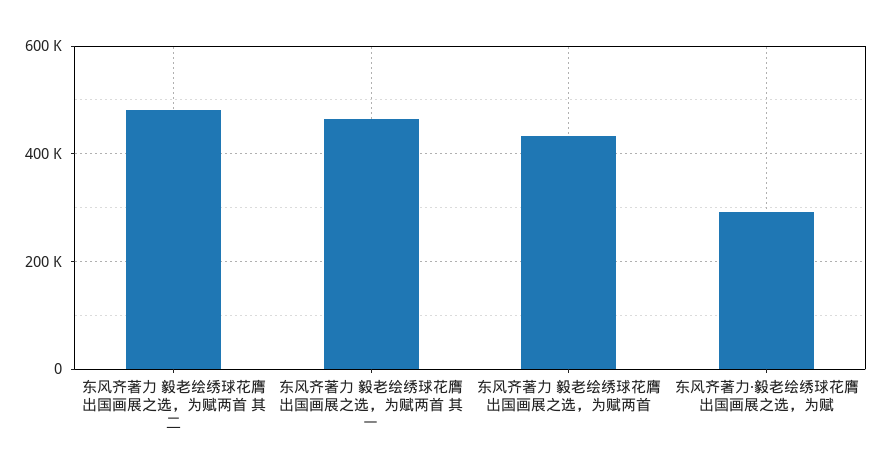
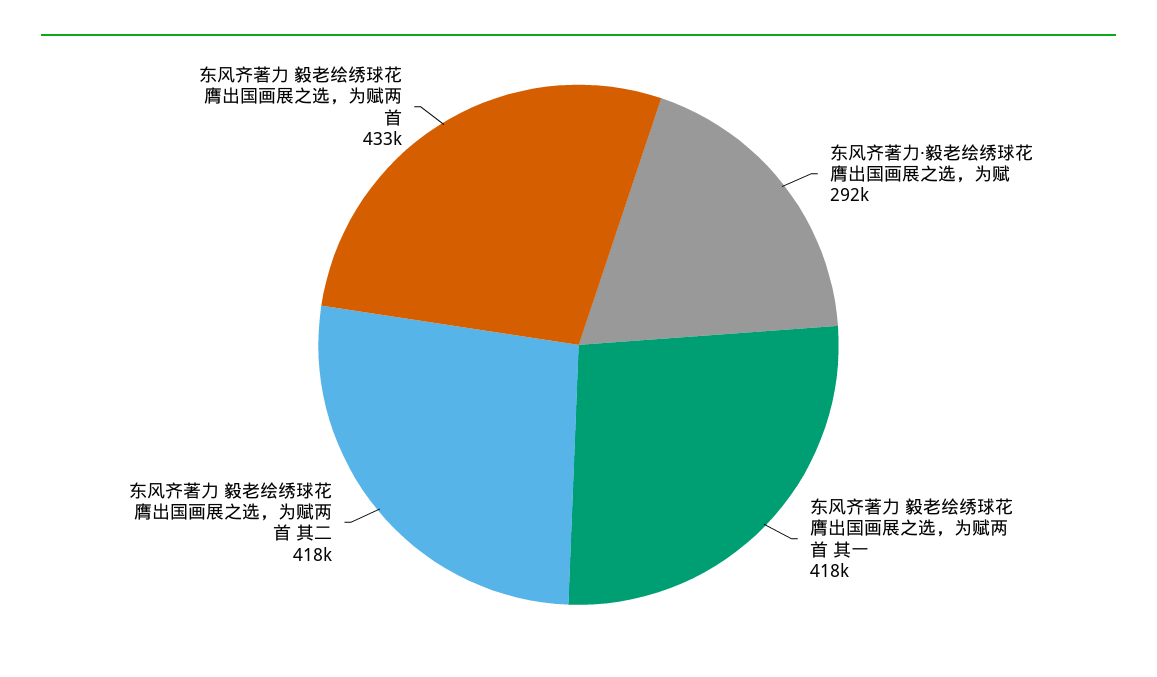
东风齐著力 毅老绘绣球花膺出国画展之选，为赋两首 其二: 480000 -> 418000
东风齐著力 毅老绘绣球花膺出国画展之选，为赋两首 其一: 460000 -> 418000

